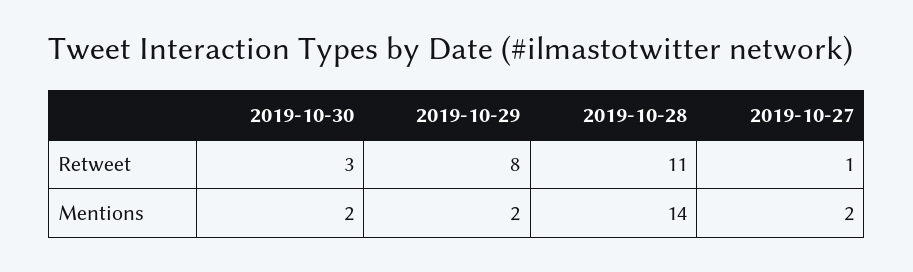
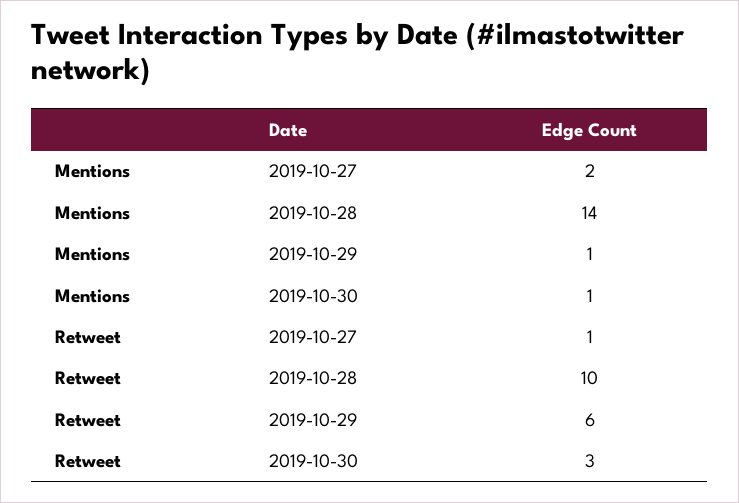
2019-10-29, Retweet: 8 -> 6
2019-10-28, Retweet: 11 -> 10
2019-10-30, Mentions: 2 -> 1
2019-10-29, Mentions: 2 -> 1

